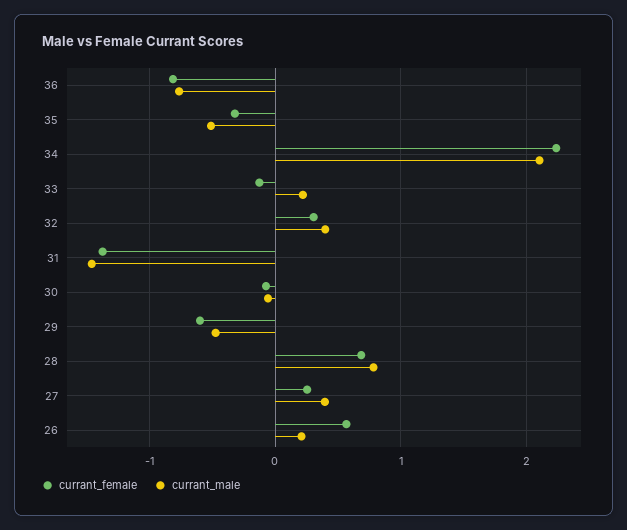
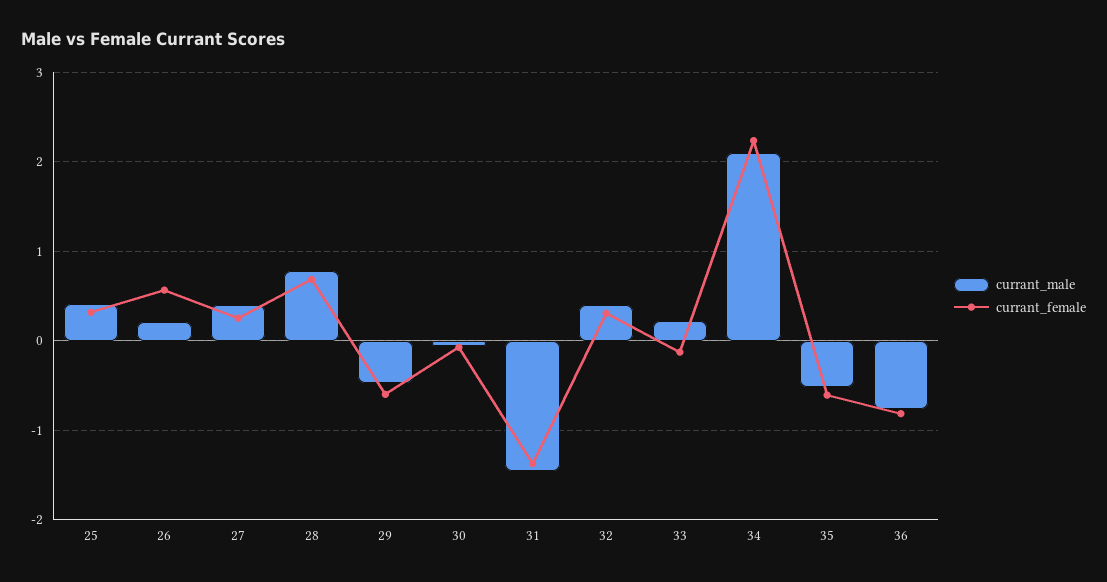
currant_female, 35: -0.3 -> -0.6
currant_male, 25: none -> 0.4
currant_female, 25: none -> 0.3

